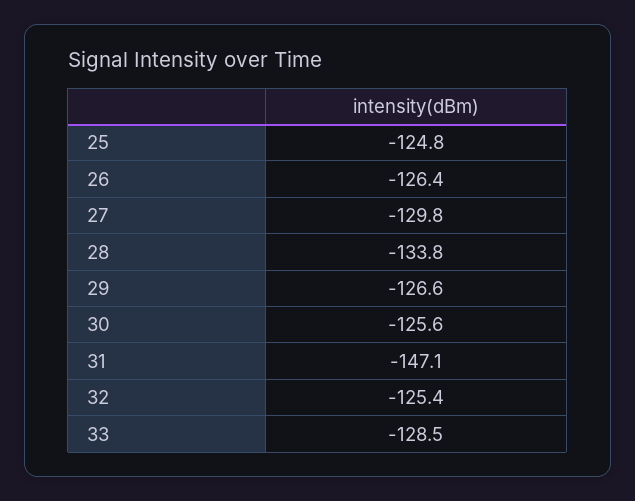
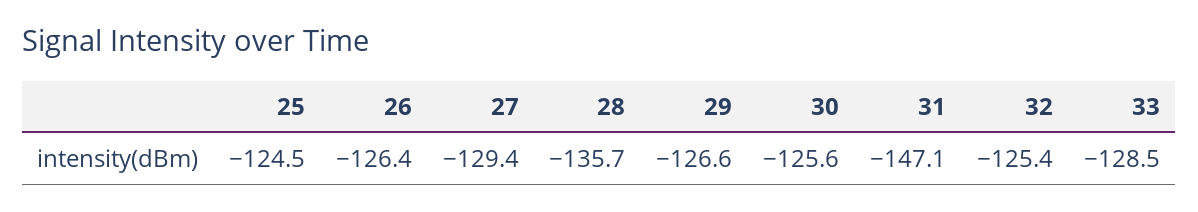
25: -124.8 -> -124.5
27: -129.8 -> -129.4
28: -133.8 -> -135.7

